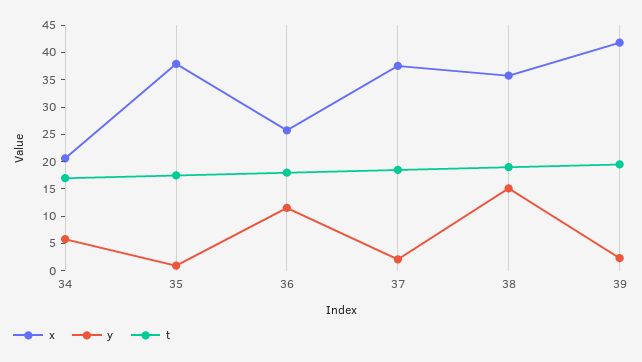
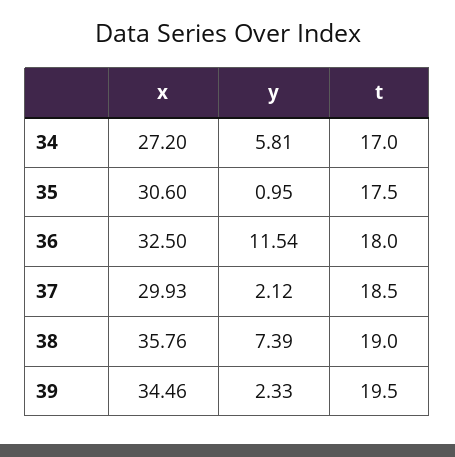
x, 34: 20 -> 27.2
x, 35: 37.5 -> 30.6
x, 36: 25 -> 32.5
x, 37: 37.5 -> 29.93
y, 38: 15 -> 7.39
x, 39: 42.5 -> 34.46

